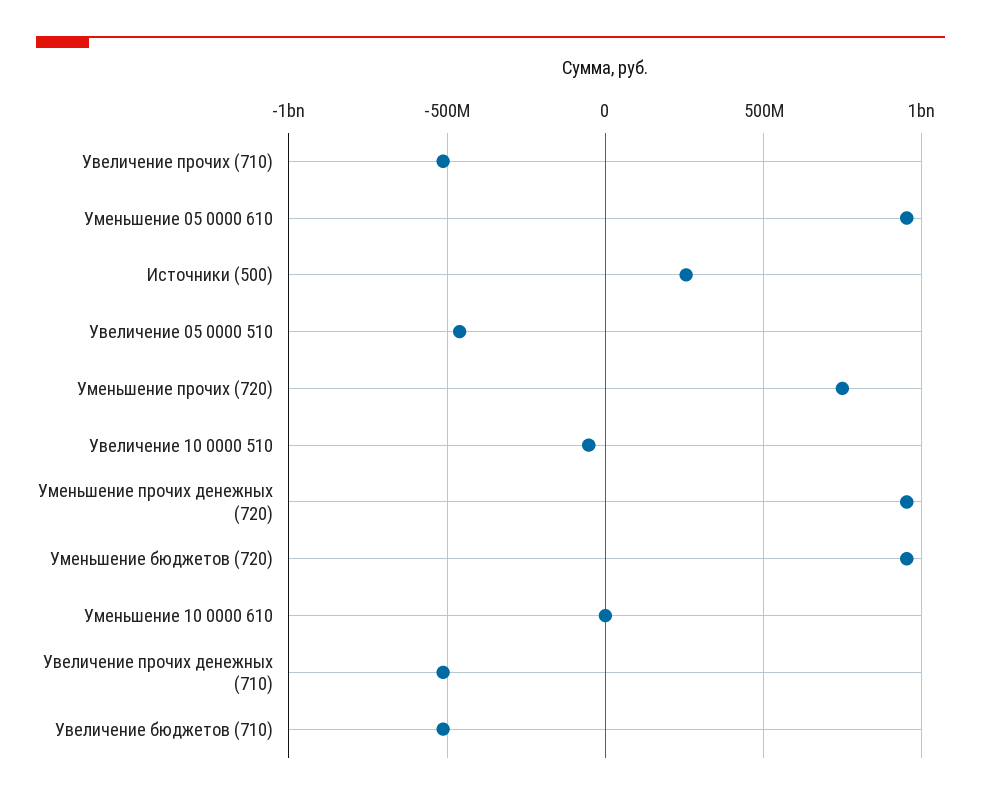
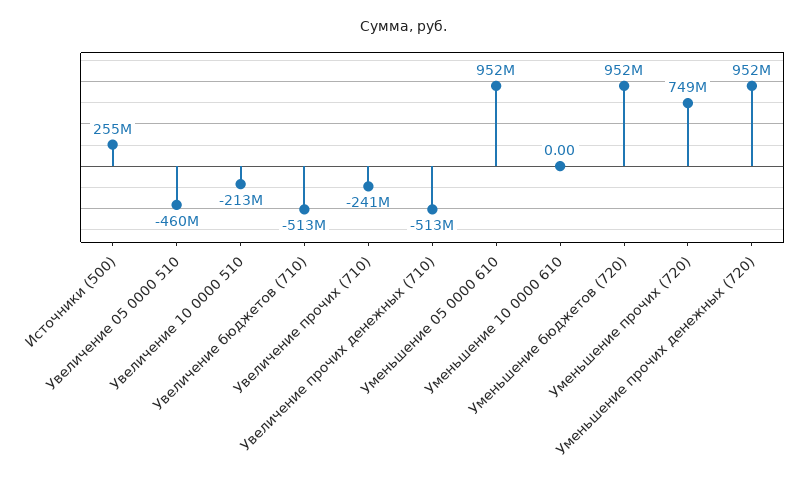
Увеличение прочих (710): -500000000 -> -241000000
Увеличение 10 0000 510: -50000000 -> -213000000

